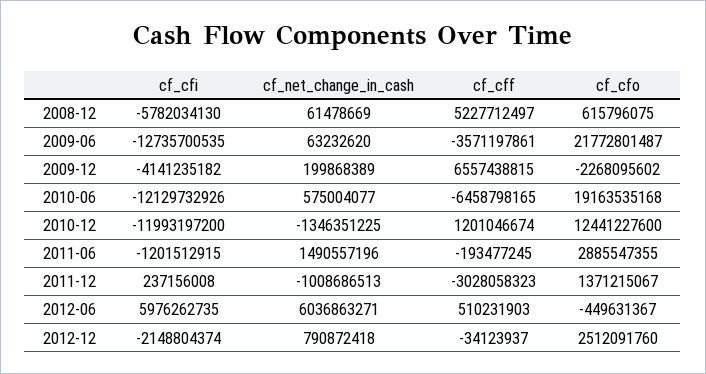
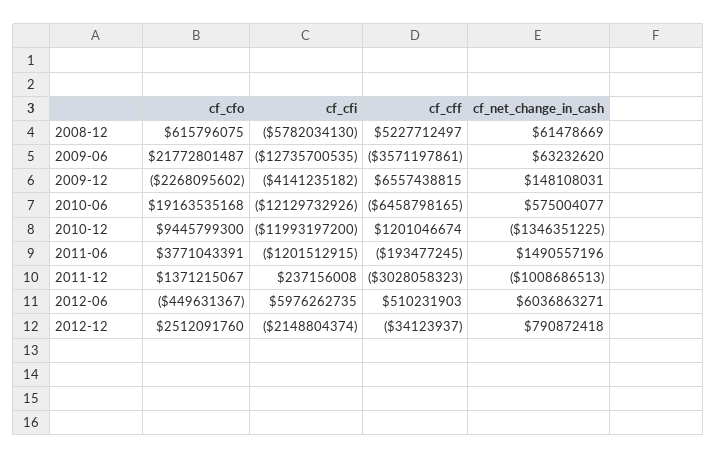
cf_net_change_in_cash, 2009-12: 199868389 -> 148108031
cf_cfo, 2010-12: 12441227600 -> 9445799300
cf_cfo, 2011-06: 2885547355 -> 3771043391

